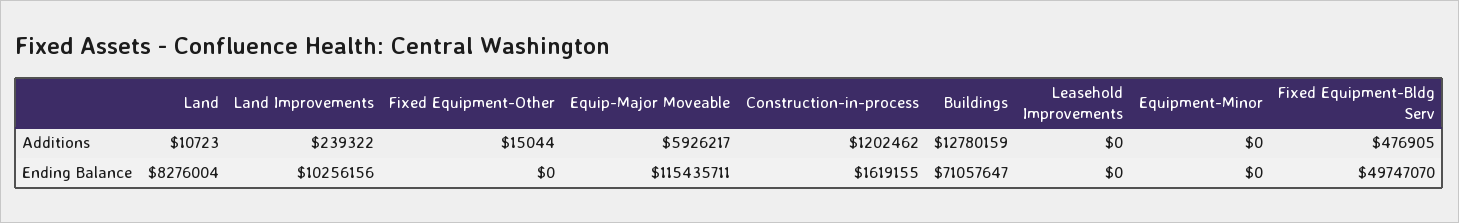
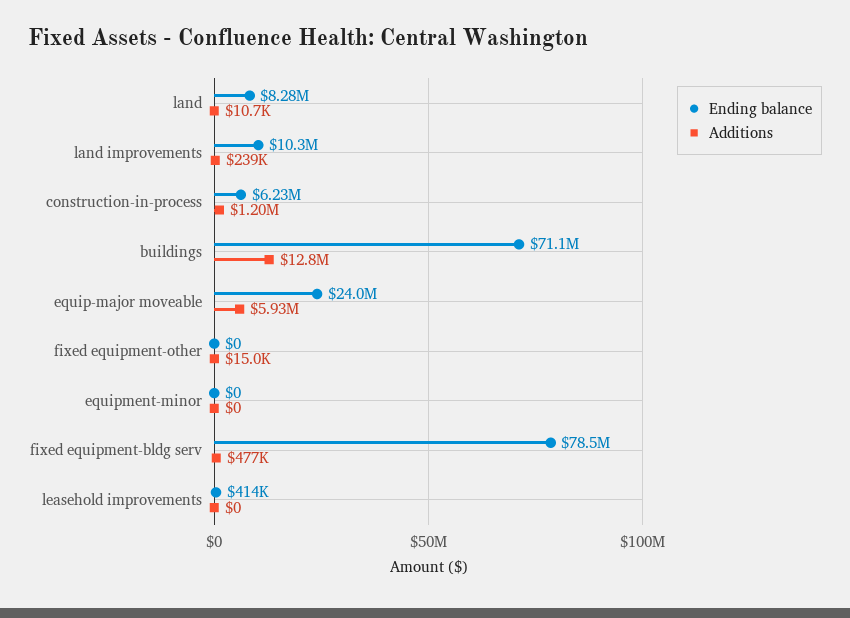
Ending Balance, Equip-Major Moveable: 115435711 -> 24000000
Ending Balance, Construction-in-process: 1619155 -> 6230000
Ending Balance, Leasehold Improvements: 0 -> 414000
Ending Balance, Fixed Equipment-Bldg Serv: 49747070 -> 78500000

